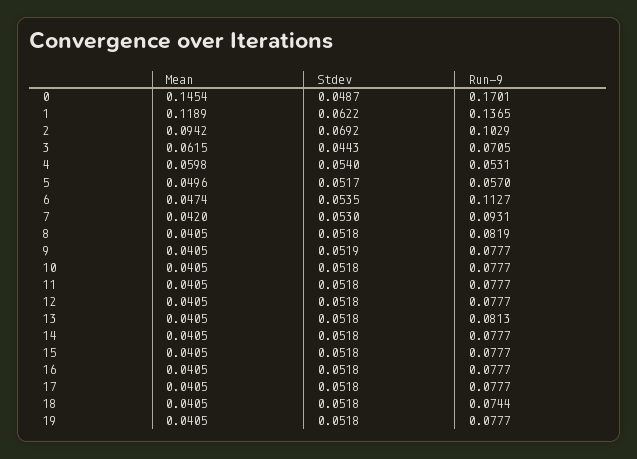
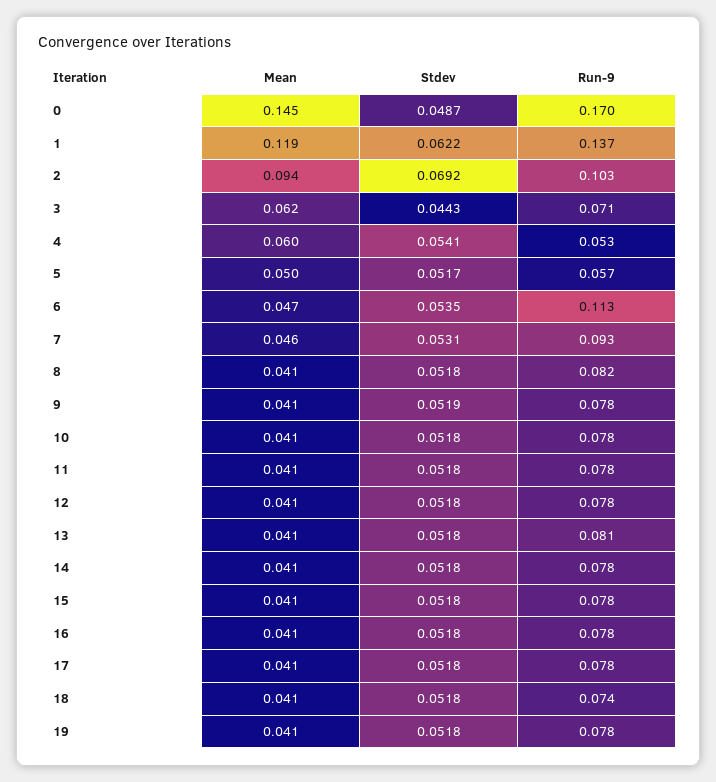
Stdev, 4: 0.054 -> 0.0541
Mean, 7: 0.042 -> 0.046
Stdev, 7: 0.053 -> 0.0531

